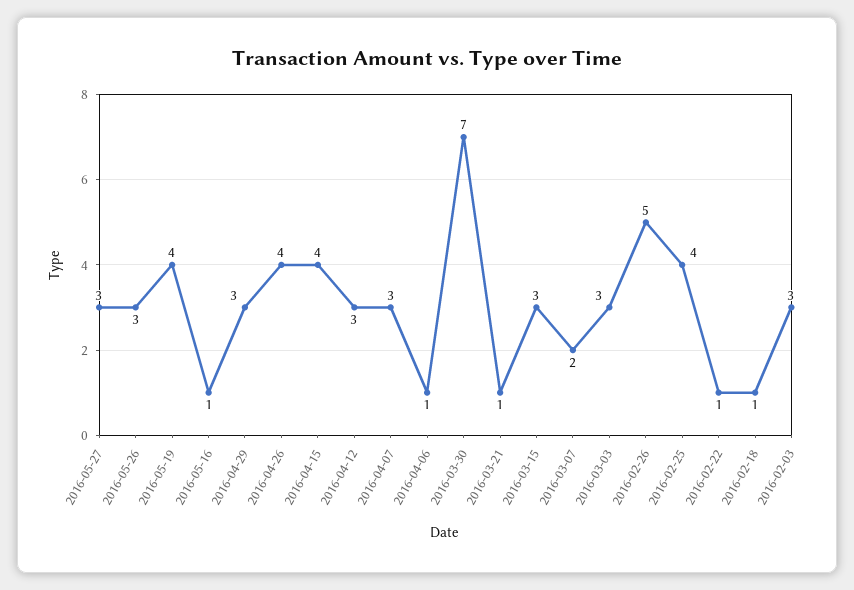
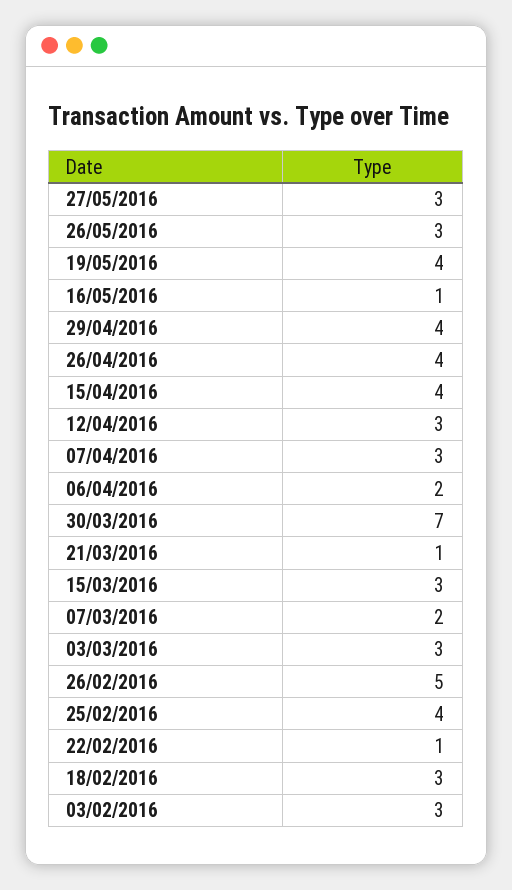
2016-04-29: 3 -> 4
2016-04-06: 1 -> 2
2016-02-18: 1 -> 3

